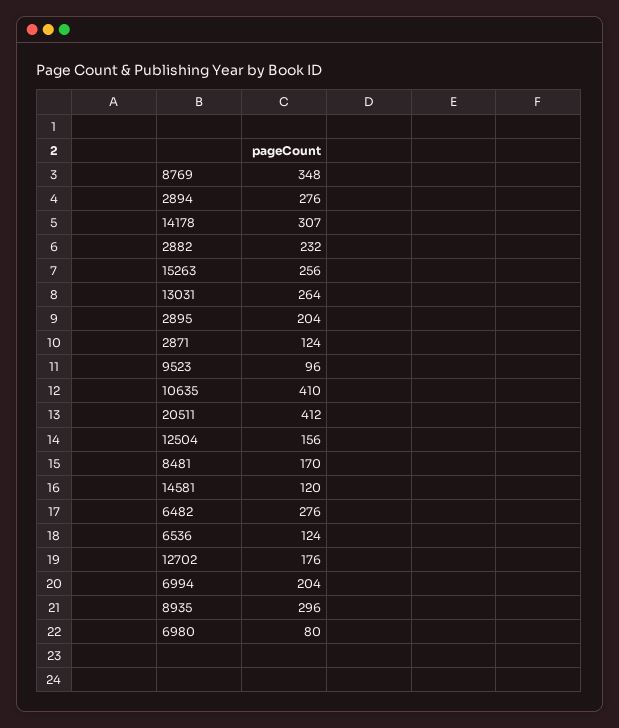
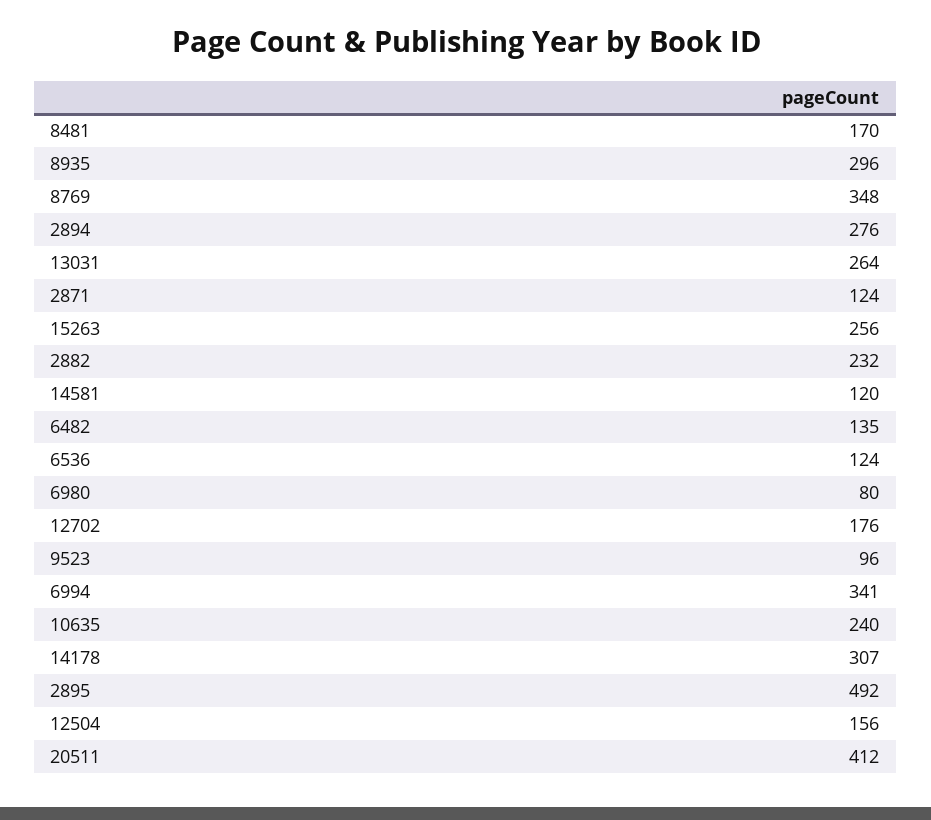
2895: 204 -> 492
10635: 410 -> 240
6482: 276 -> 135
6994: 204 -> 341

